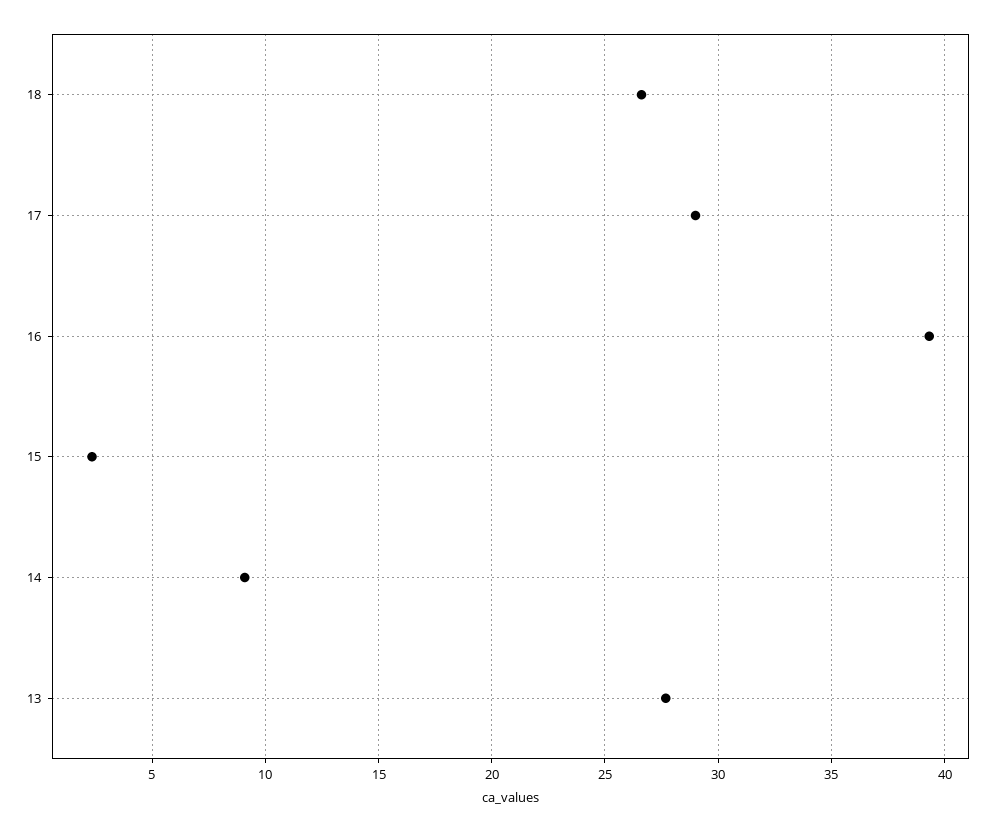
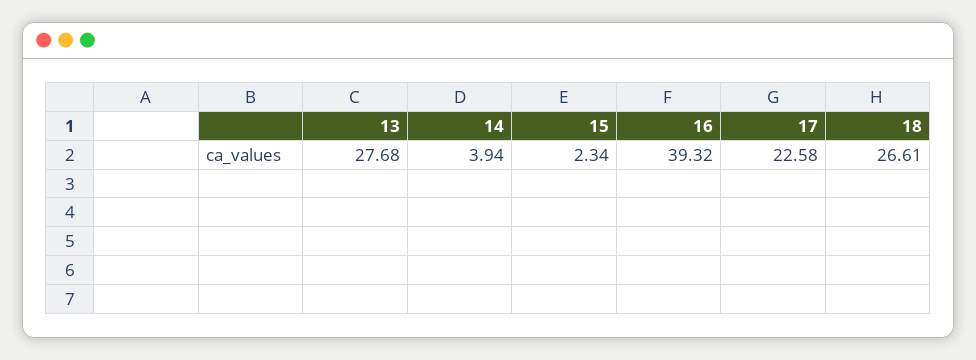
17: 29 -> 22.58
14: 9 -> 3.94

